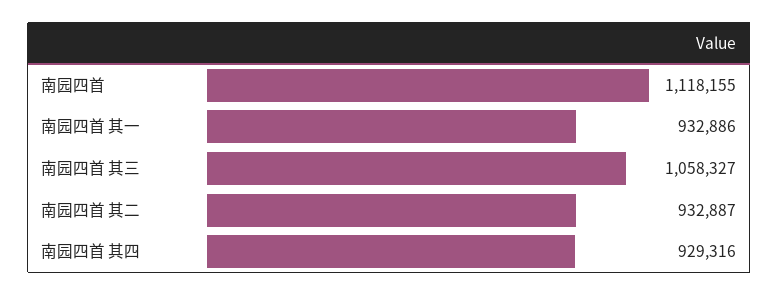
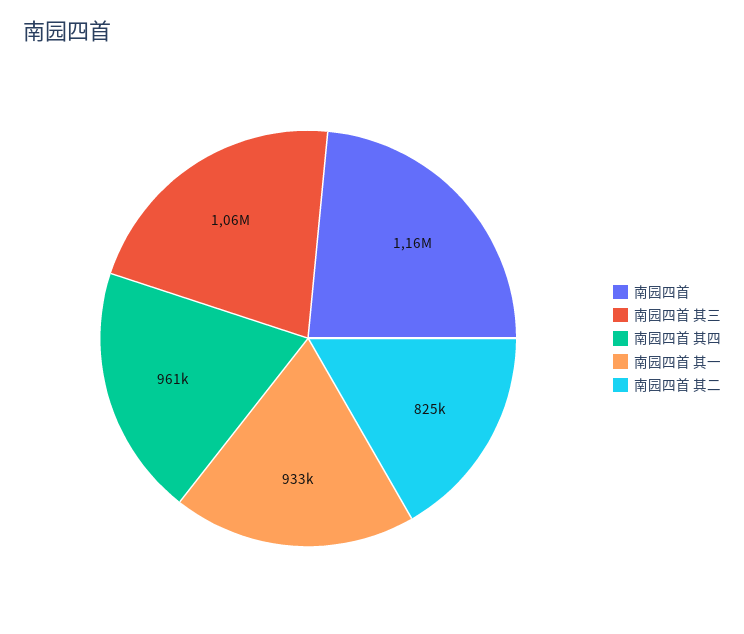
南园四首: 1118155 -> 1160000
南园四首 其二: 932887 -> 825000
南园四首 其四: 929316 -> 961000

